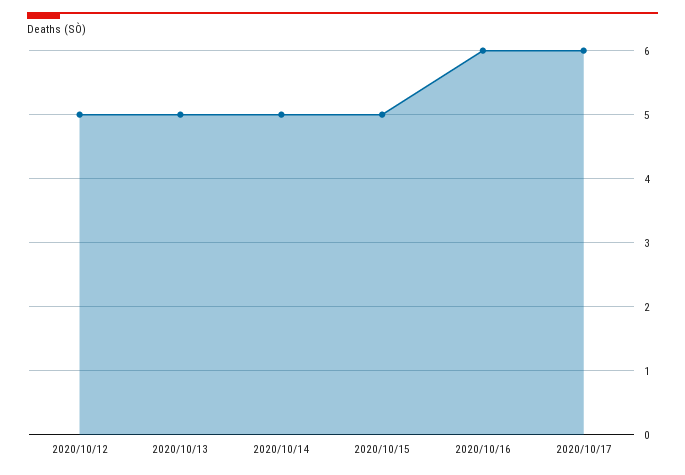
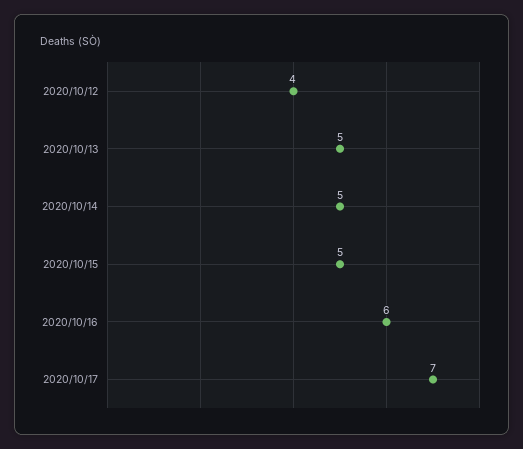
2020/10/12: 5 -> 4
2020/10/17: 6 -> 7

